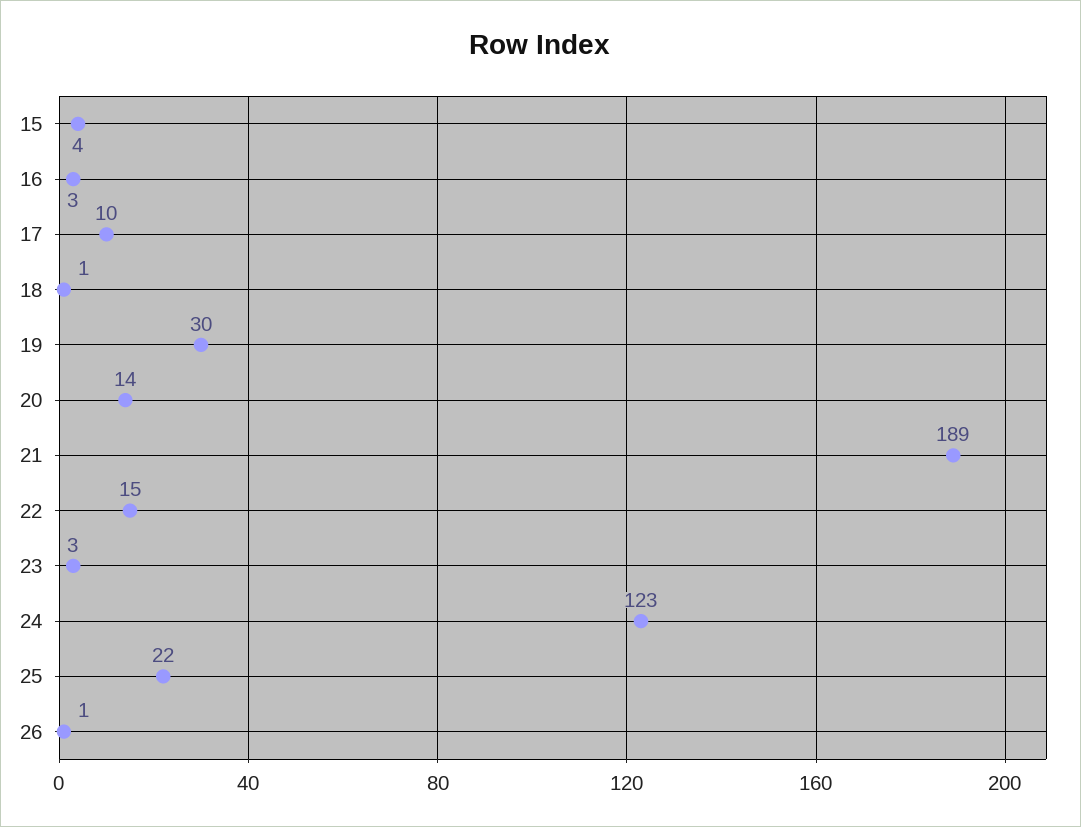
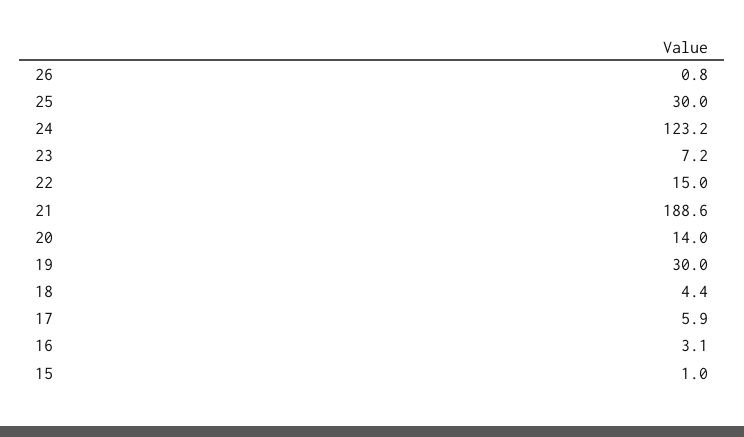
15: 4 -> 1
17: 10 -> 5.9
18: 1 -> 4.4
23: 3 -> 7.2
25: 22 -> 30

